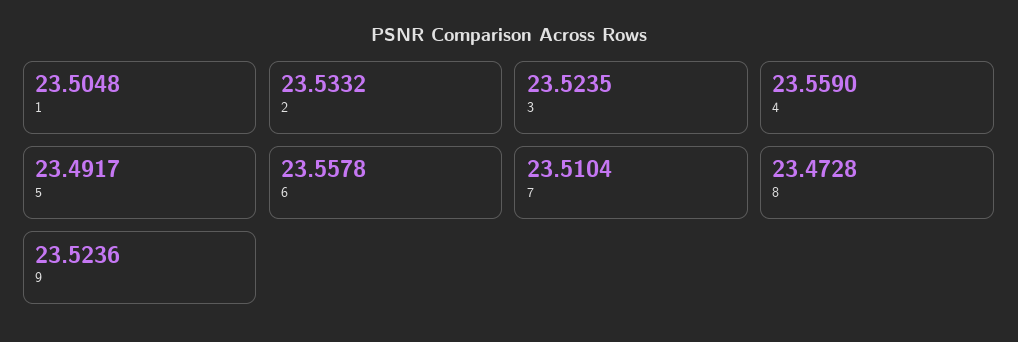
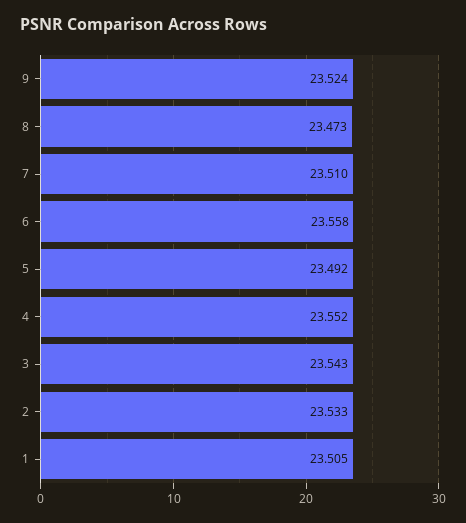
3: 23.5235 -> 23.543
4: 23.559 -> 23.552

